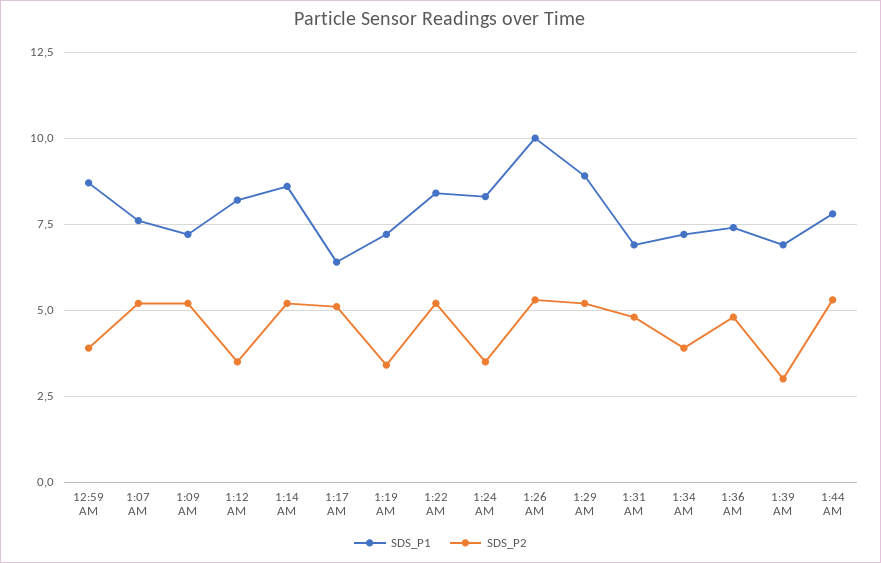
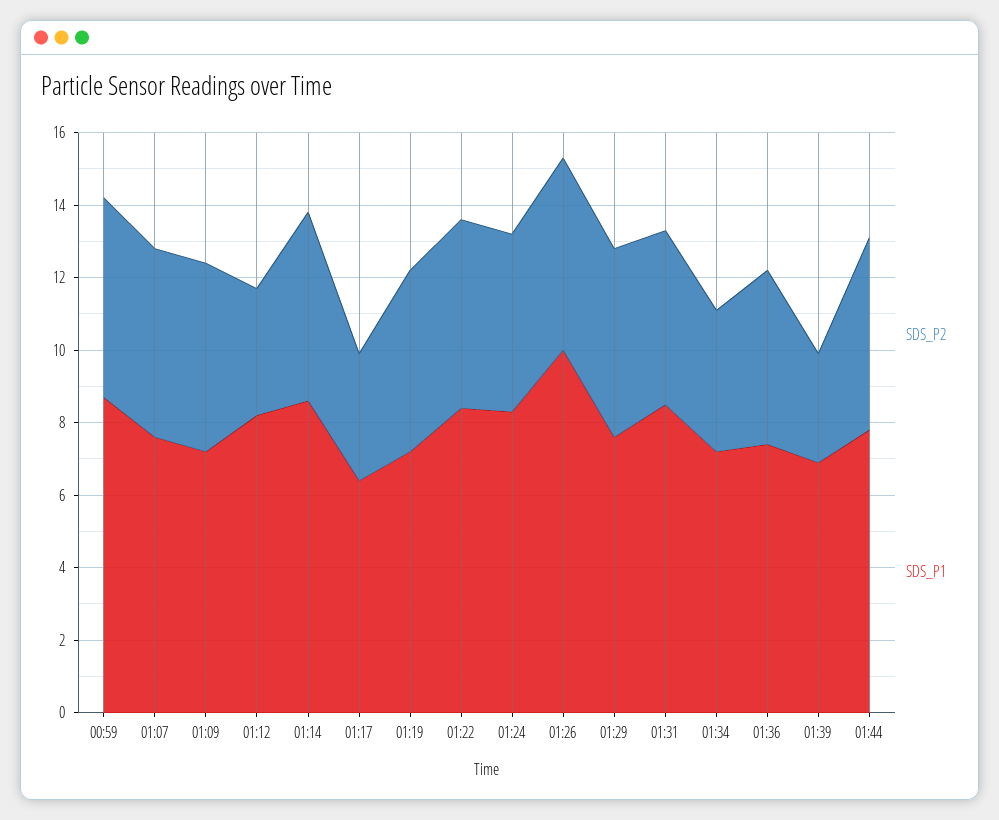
SDS_P2, 12:59 AM: 4 -> 5.5
SDS_P2, 1:17 AM: 5 -> 3.5
SDS_P2, 1:19 AM: 3.5 -> 5
SDS_P2, 1:24 AM: 3.5 -> 5
SDS_P1, 1:29 AM: 9 -> 7.5
SDS_P1, 1:31 AM: 7 -> 8.5

